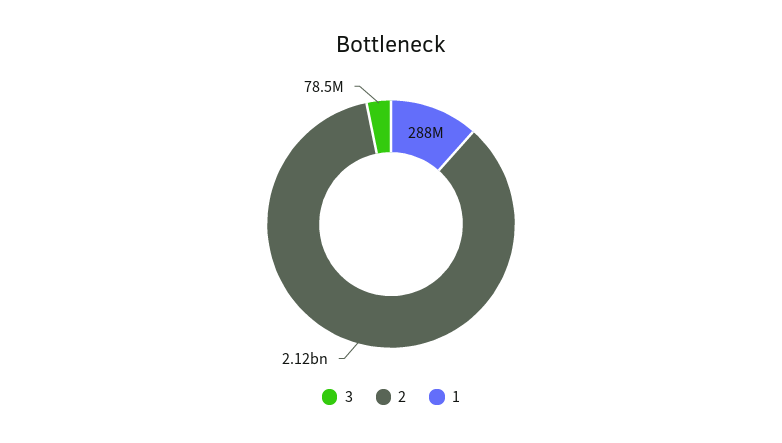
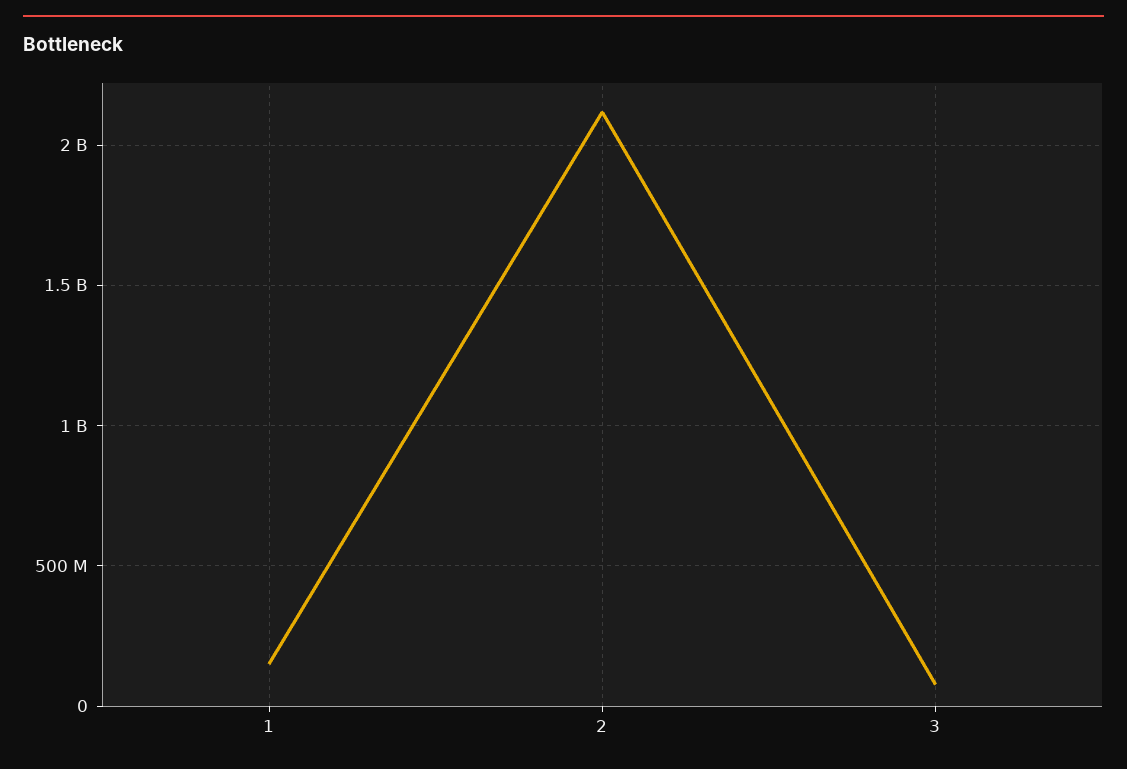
1: 288000000 -> 150000000

